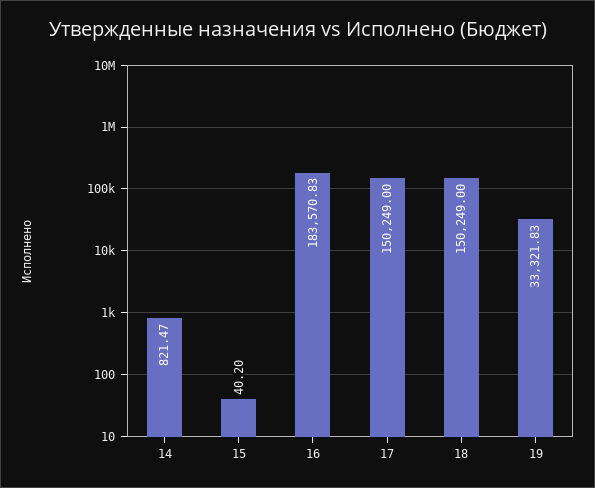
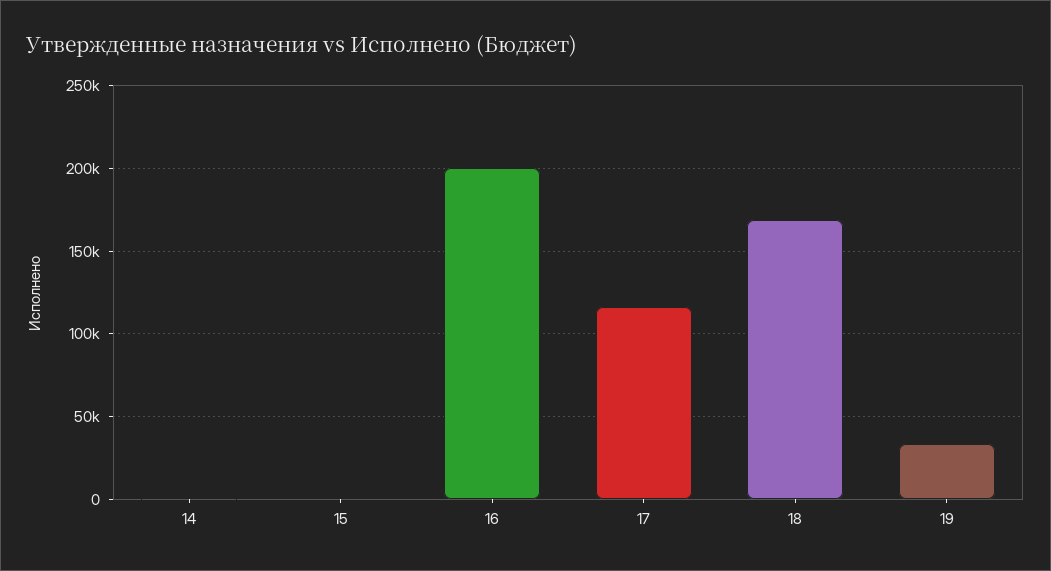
16: 183570.83 -> 200000
17: 150249 -> 115000
18: 150249 -> 170000

